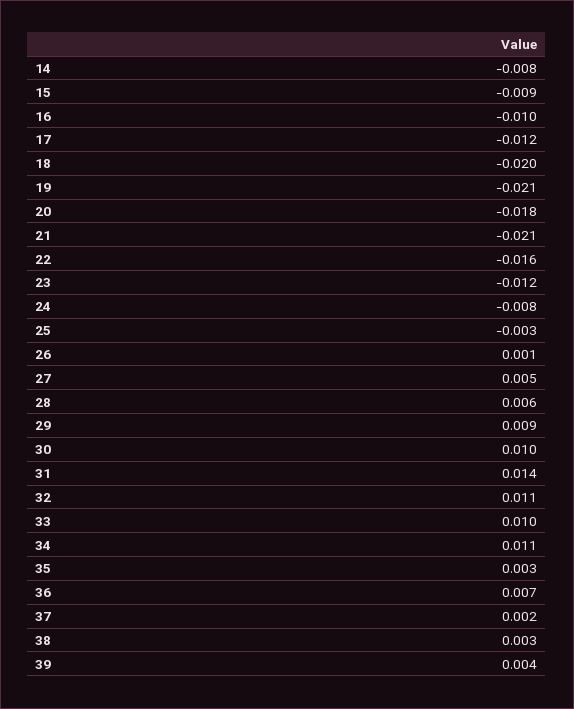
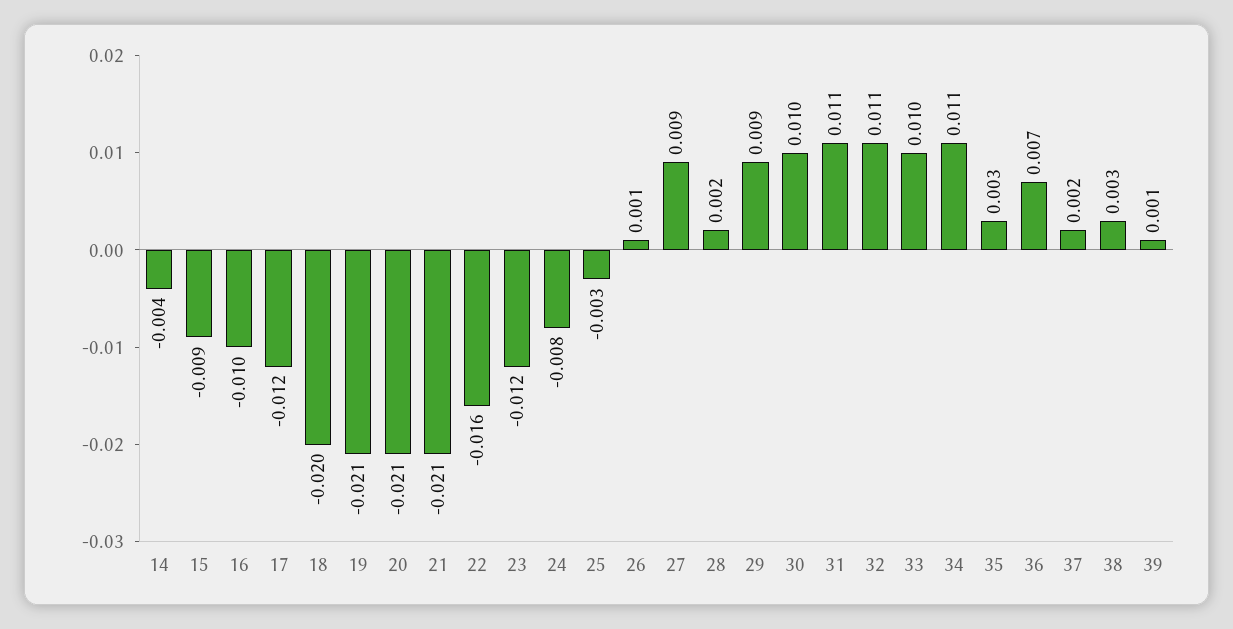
14: -0.008 -> -0.004
20: -0.018 -> -0.021
27: 0.005 -> 0.009
28: 0.006 -> 0.002
31: 0.014 -> 0.011
39: 0.004 -> 0.001

